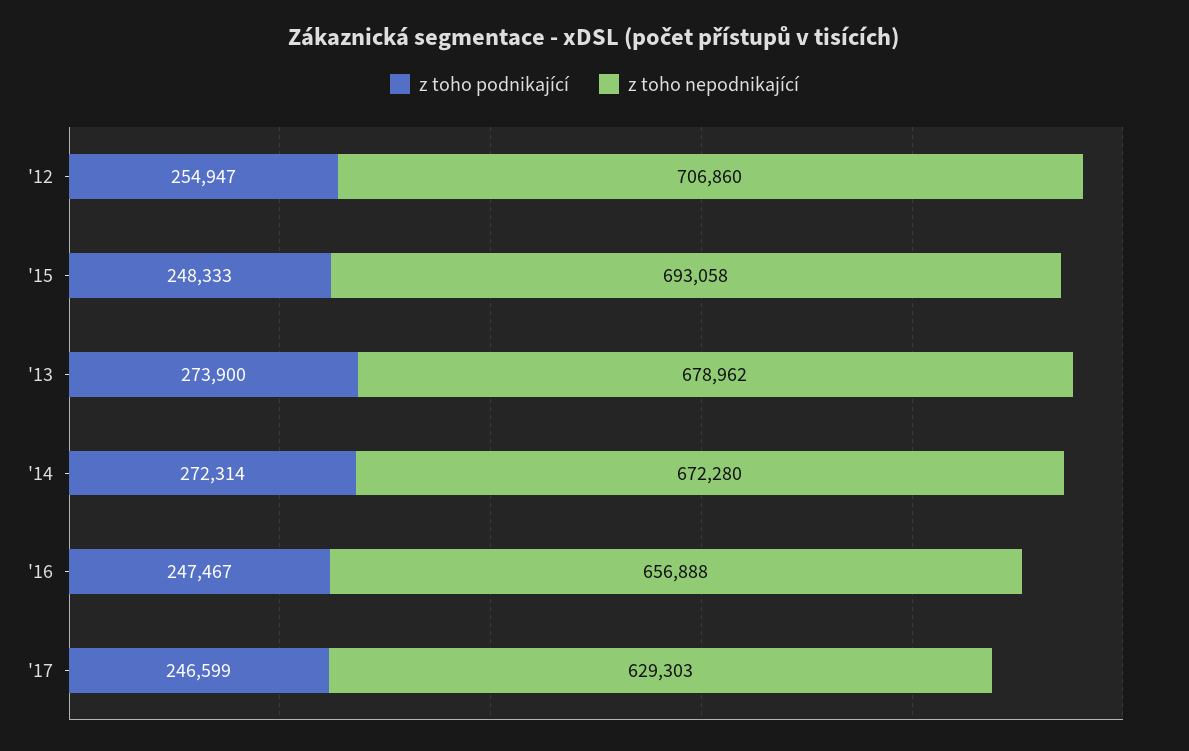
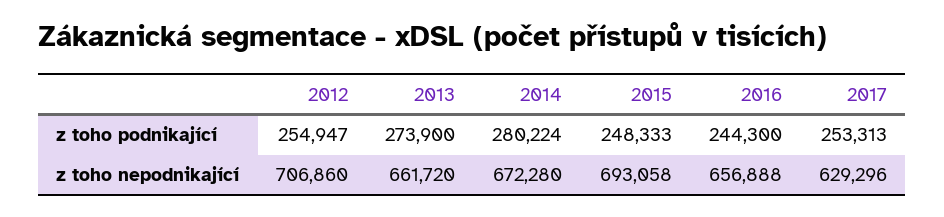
z toho nepodnikající, '13: 678962 -> 661720
z toho podnikající, '14: 272314 -> 280224
z toho podnikající, '16: 247467 -> 244300
z toho podnikající, '17: 246599 -> 253313
z toho nepodnikající, '17: 629303 -> 629296

